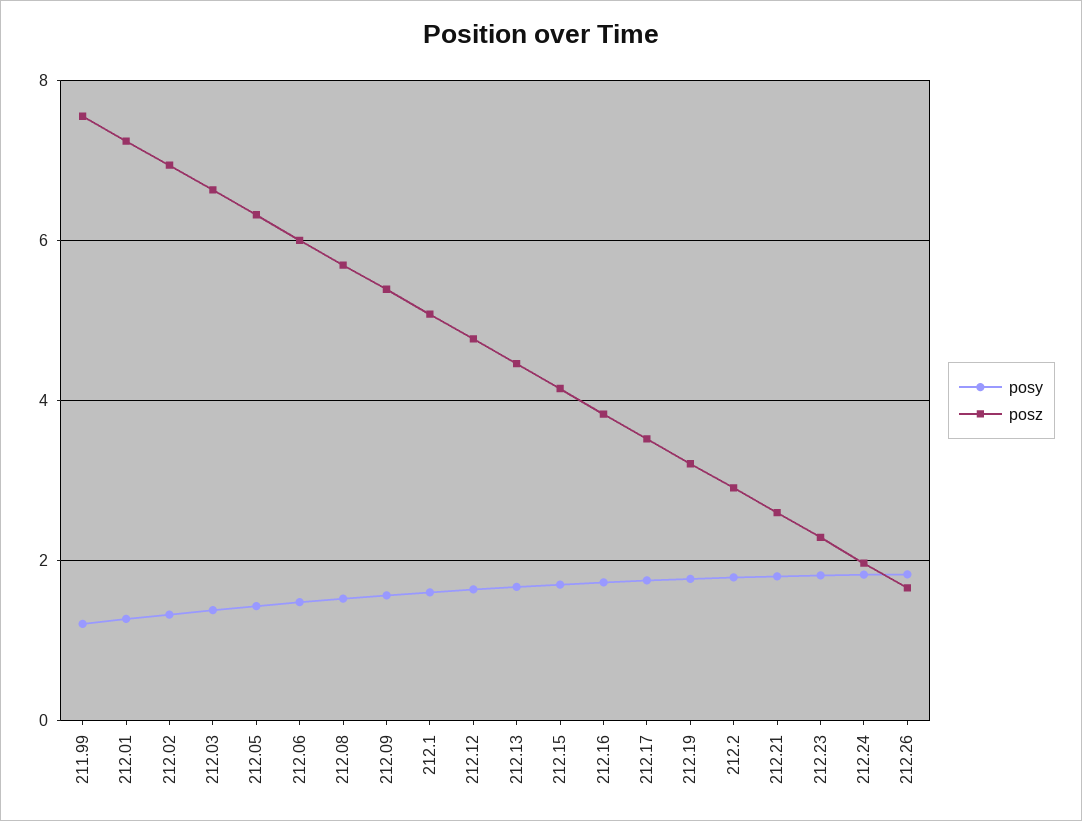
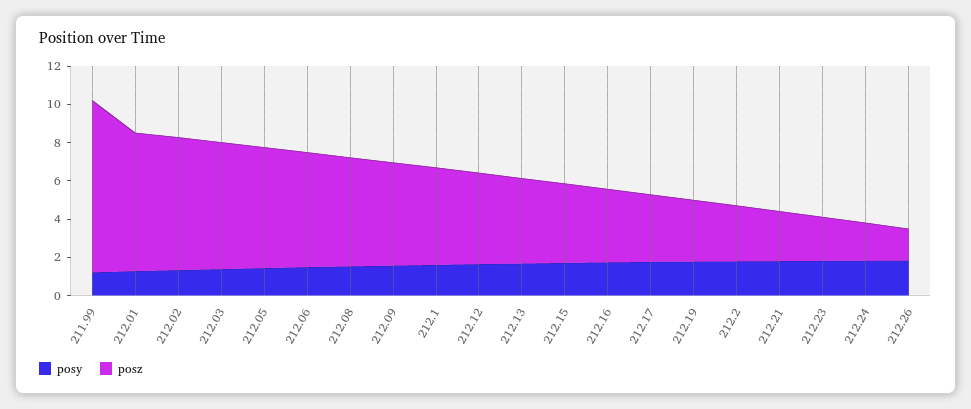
posz, 211.99: 7.6 -> 9

